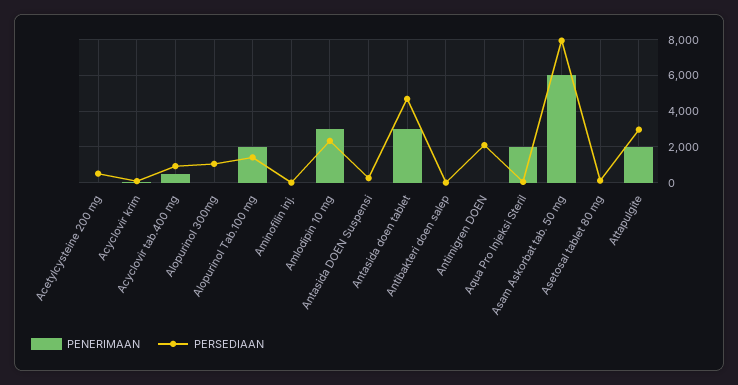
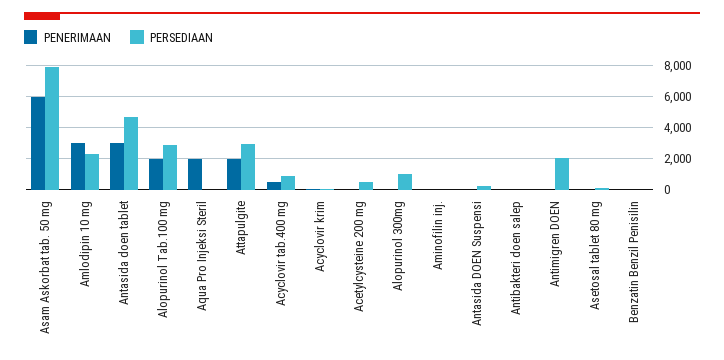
PERSEDIAAN, Alopurinol Tab.100 mg: 1500 -> 3000
PENERIMAAN, Benzatin Benzil Penisilin: none -> 0
PERSEDIAAN, Benzatin Benzil Penisilin: none -> 0

